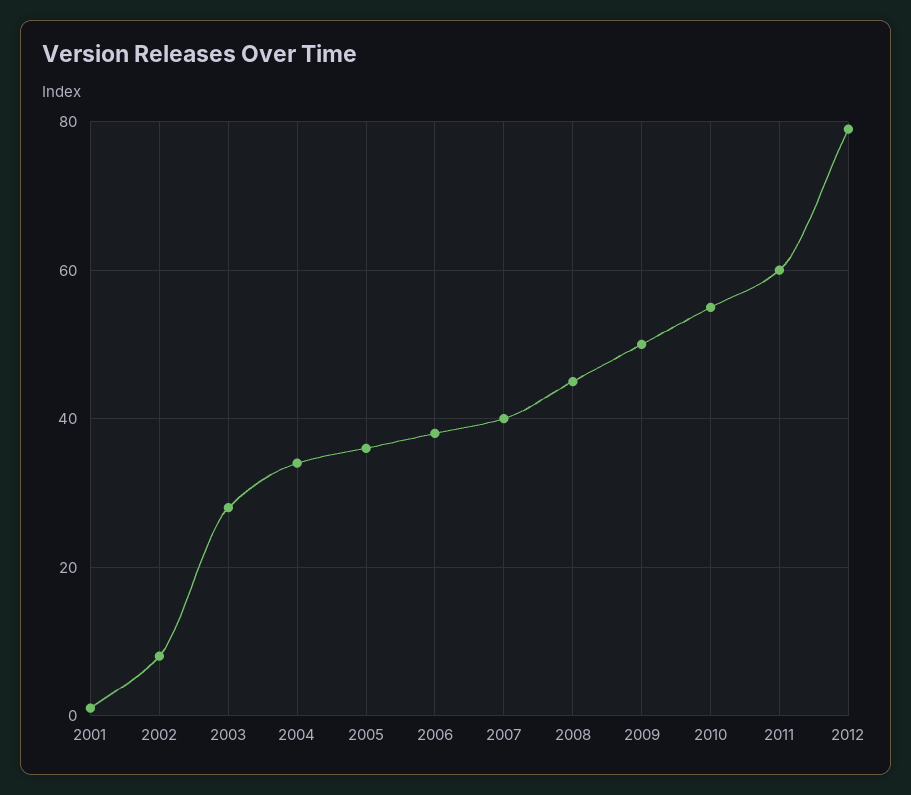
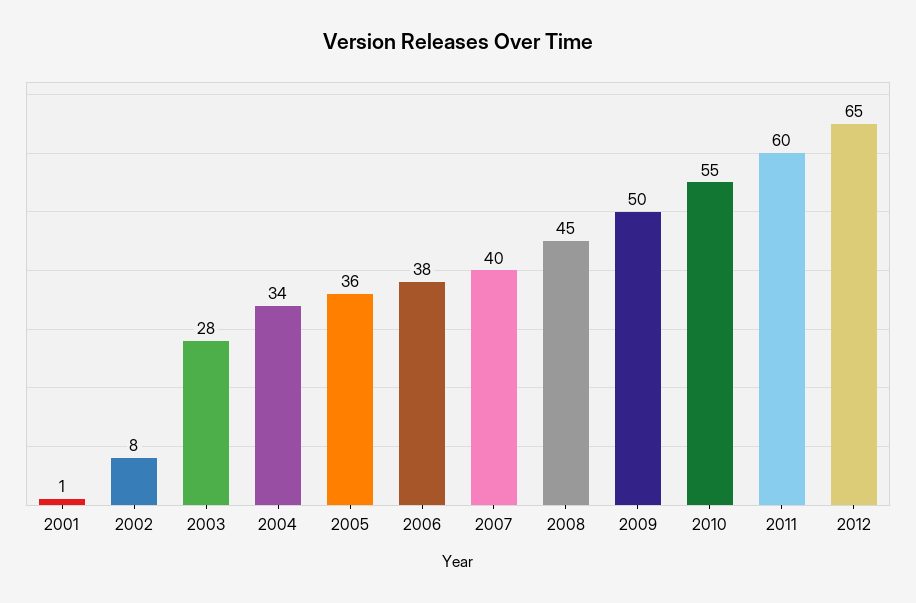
2012: 80 -> 65

